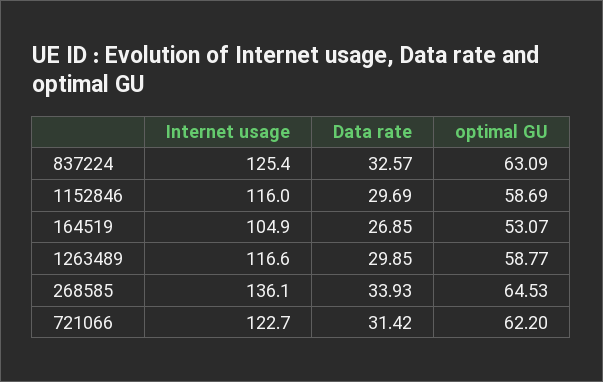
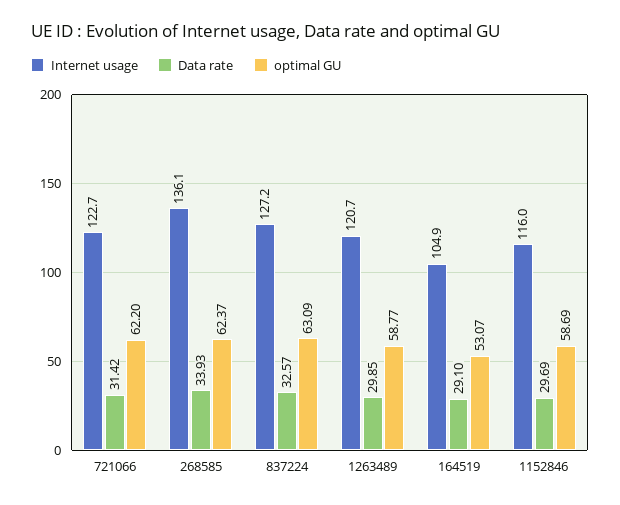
Internet usage, 837224: 125.4 -> 127.2
Data rate, 164519: 26.85 -> 29.1
Internet usage, 1263489: 116.6 -> 120.7
optimal GU, 268585: 64.53 -> 62.37

